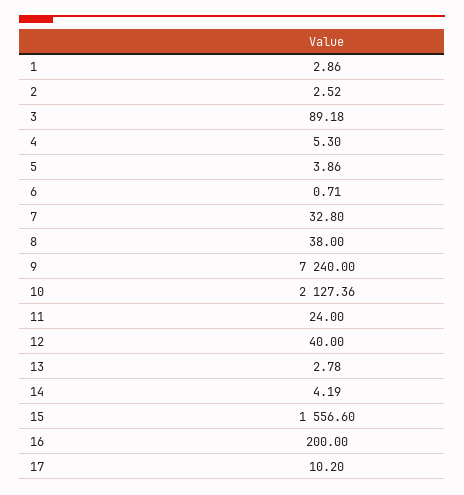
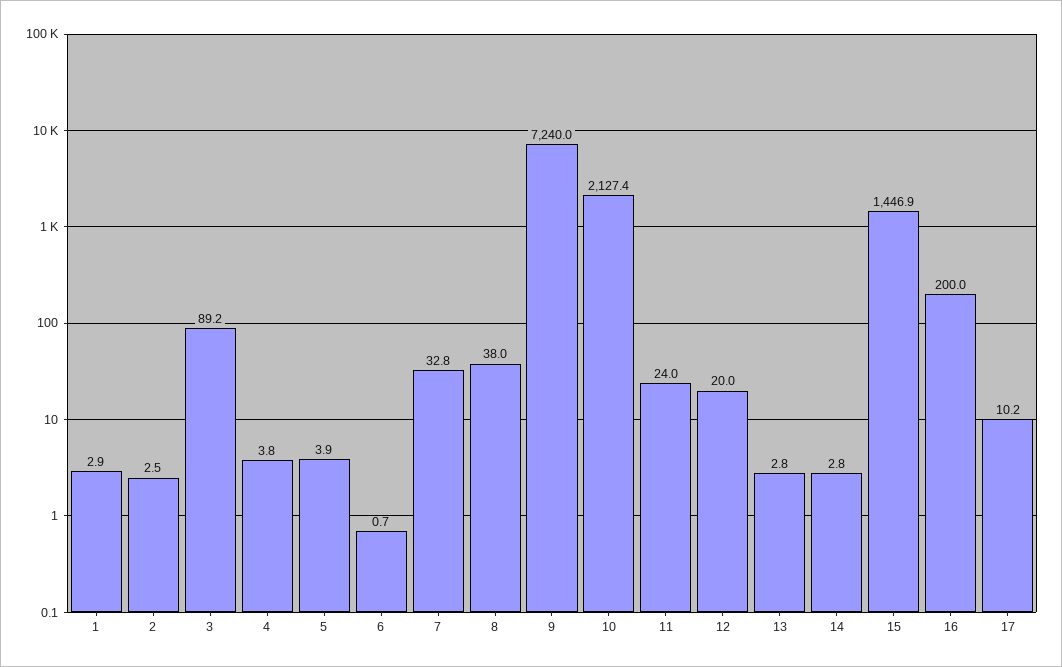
4: 5.3 -> 3.8
12: 40 -> 20
14: 4.19 -> 2.8
15: 1556.6 -> 1446.9

